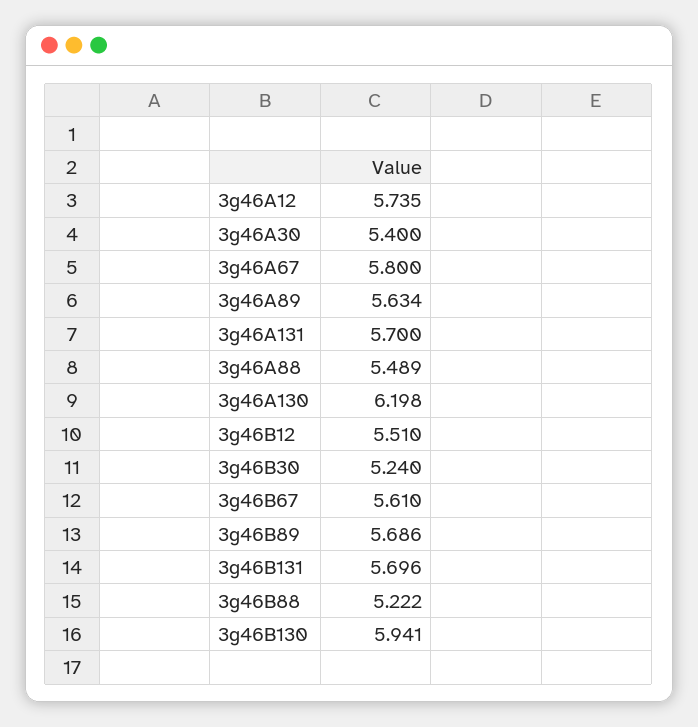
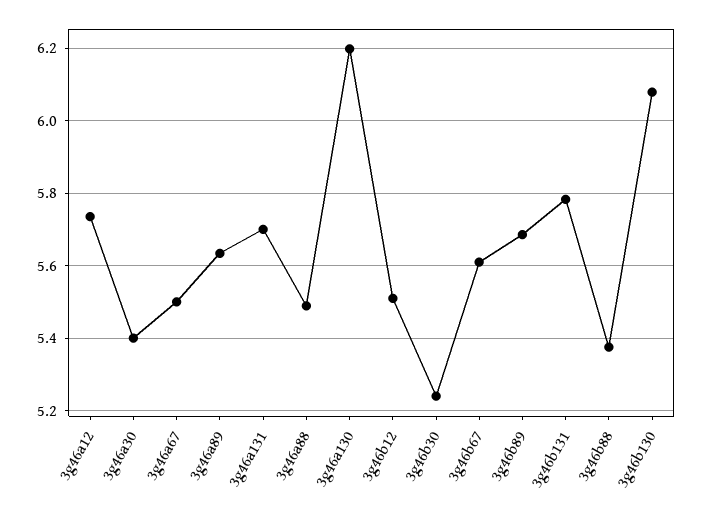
3g46A67: 5.8 -> 5.5
3g46B131: 5.696 -> 5.78
3g46B88: 5.222 -> 5.38
3g46B130: 5.941 -> 6.08

